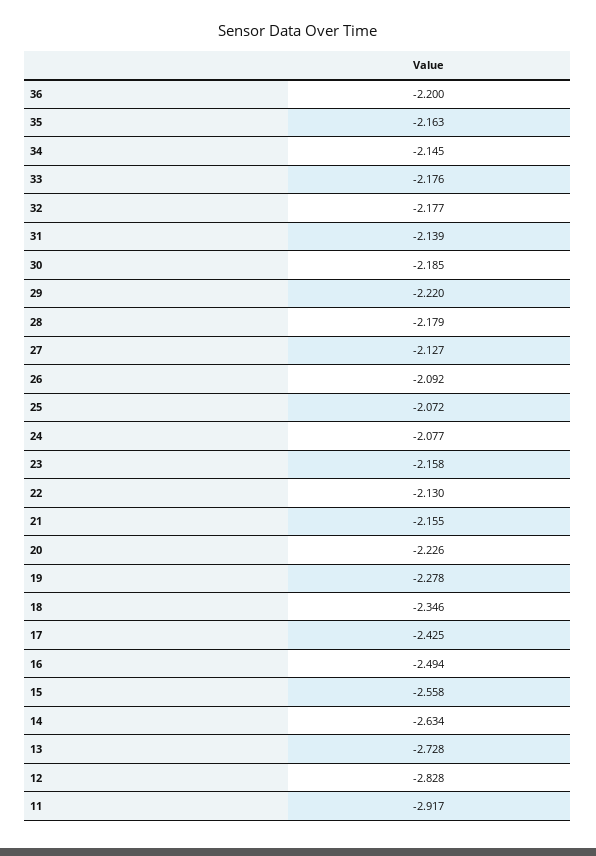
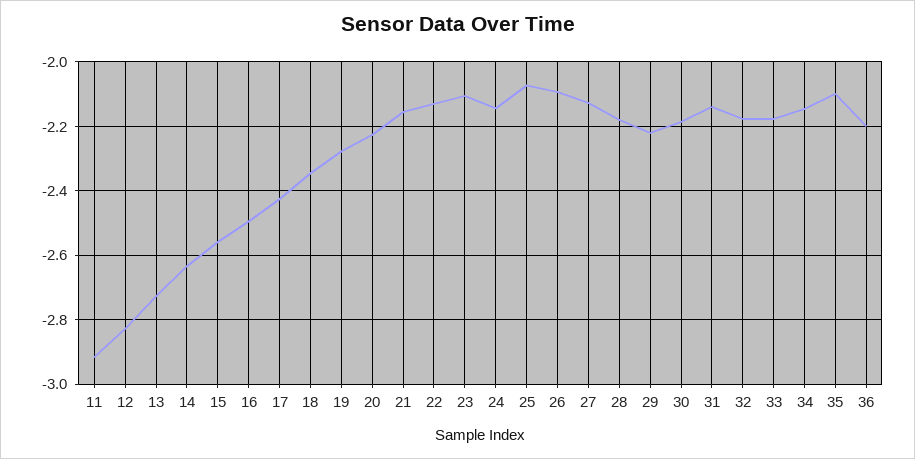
35: -2.163 -> -2.1
24: -2.077 -> -2.14
23: -2.158 -> -2.1

